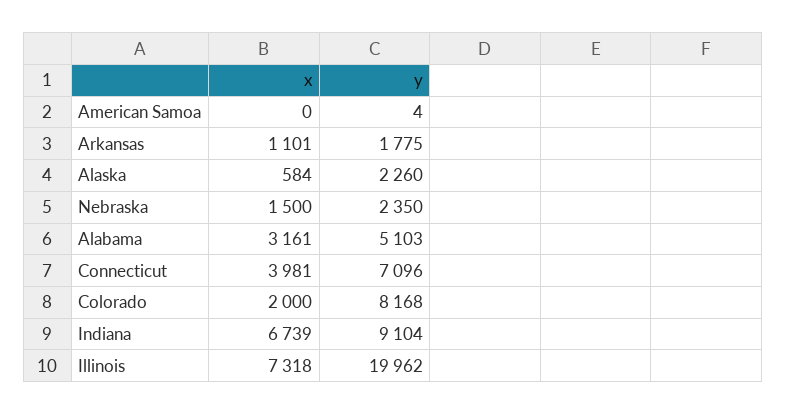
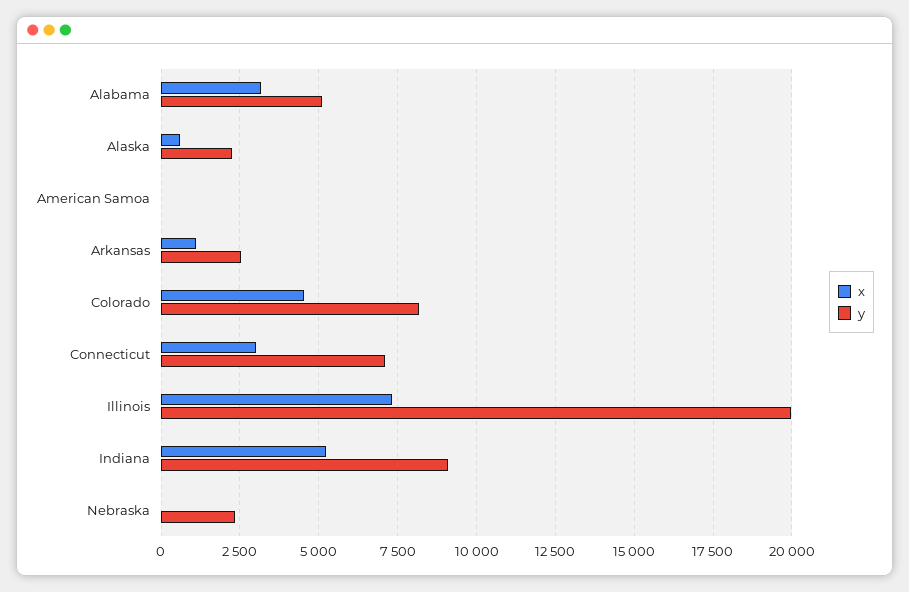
y, Arkansas: 1775 -> 2500
x, Nebraska: 1500 -> 0
x, Connecticut: 3981 -> 3000
x, Colorado: 2000 -> 4500
x, Indiana: 6739 -> 5250

